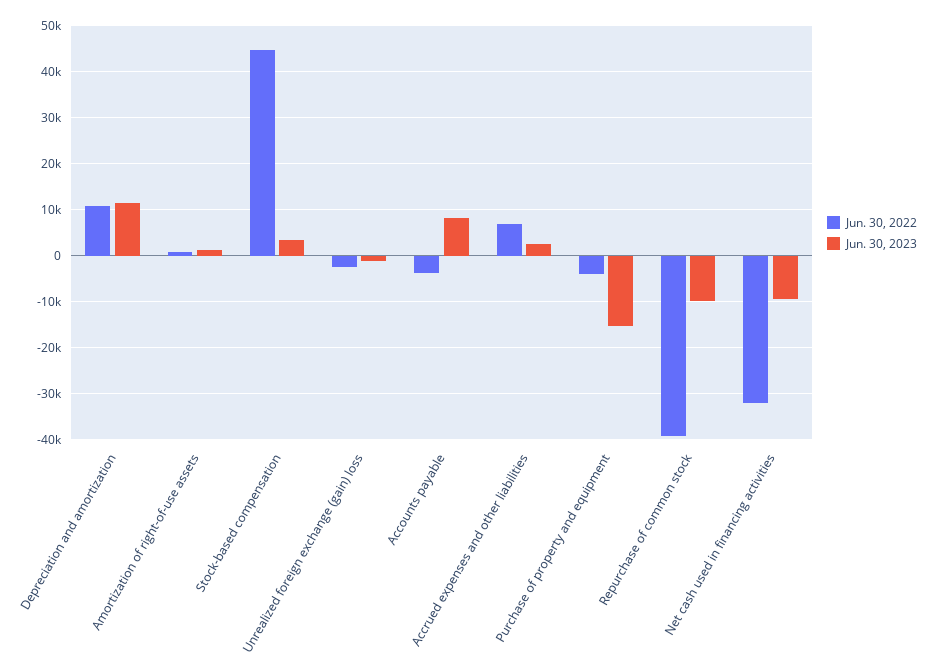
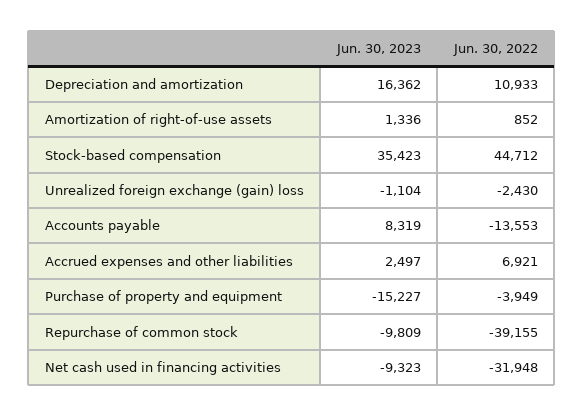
Jun. 30, 2023, Depreciation and amortization: 12000 -> 16362
Jun. 30, 2023, Stock-based compensation: 4000 -> 35423
Jun. 30, 2022, Accounts payable: -4000 -> -13553

